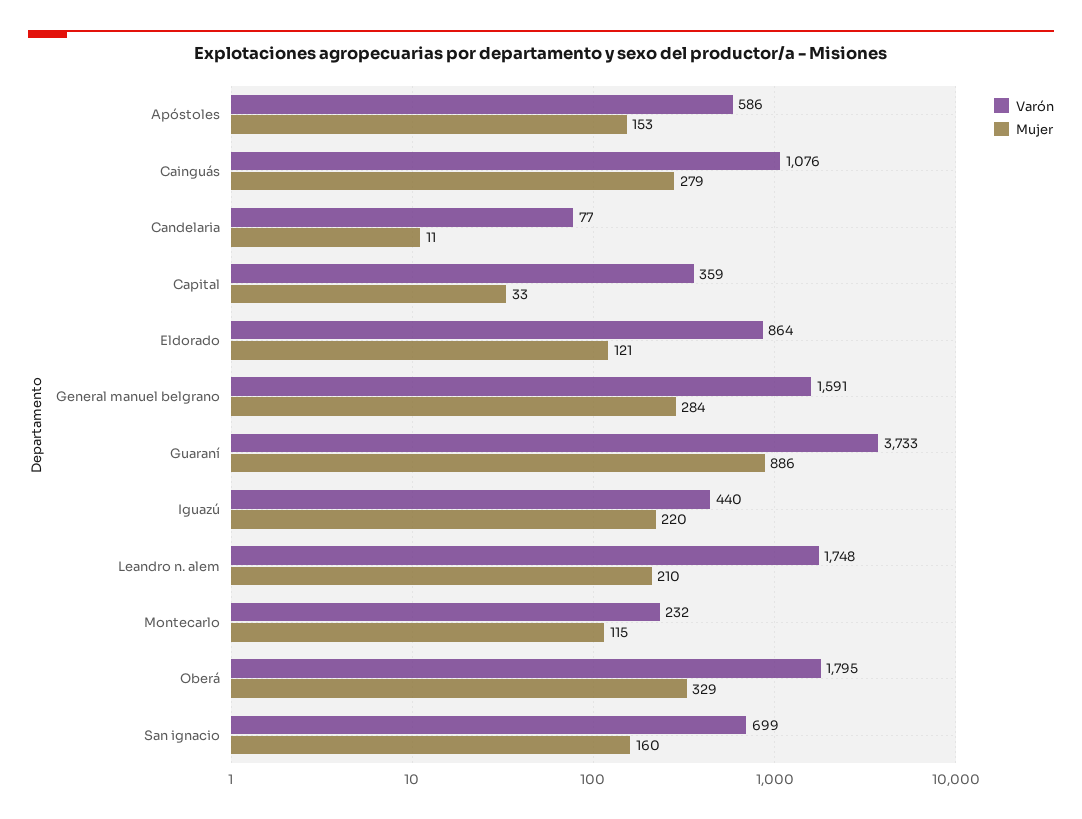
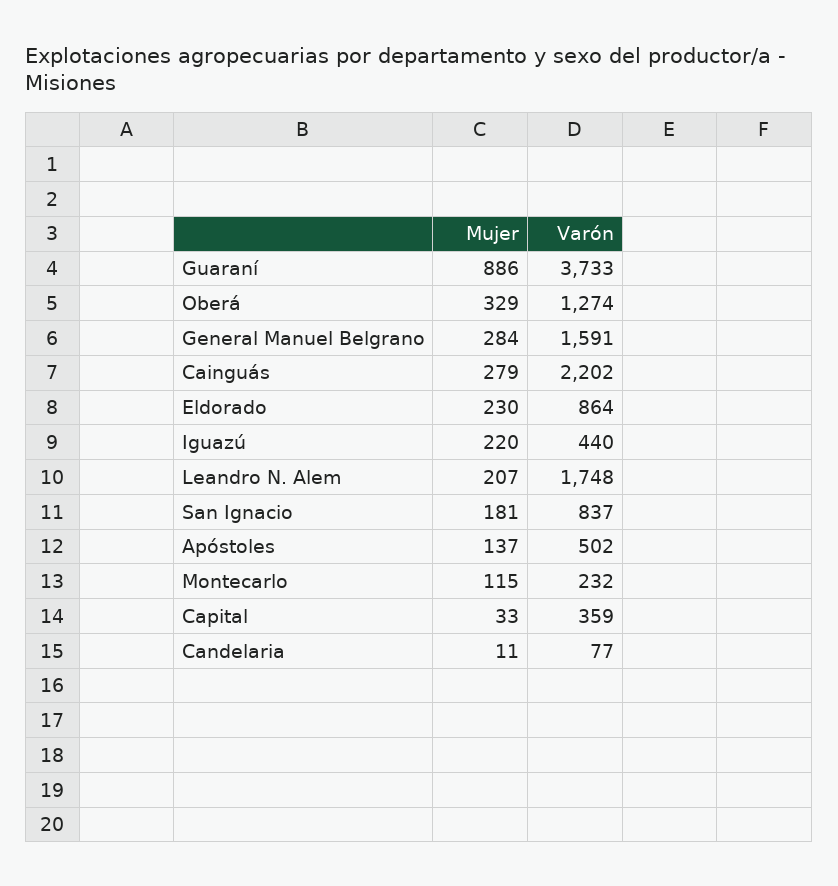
Varón, Apóstoles: 586 -> 502
Mujer, Apóstoles: 153 -> 137
Varón, Cainguás: 1076 -> 2202
Mujer, Eldorado: 121 -> 230
Mujer, Leandro n. alem: 210 -> 207
Varón, Oberá: 1795 -> 1274
Varón, San ignacio: 699 -> 837
Mujer, San ignacio: 160 -> 181

